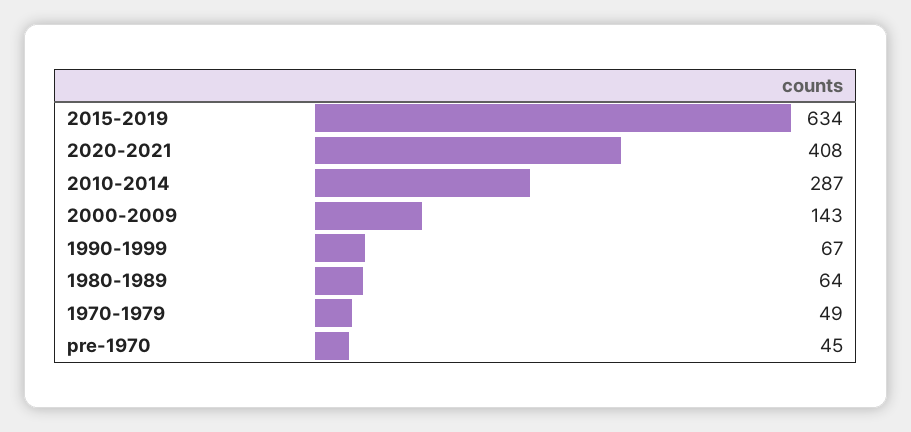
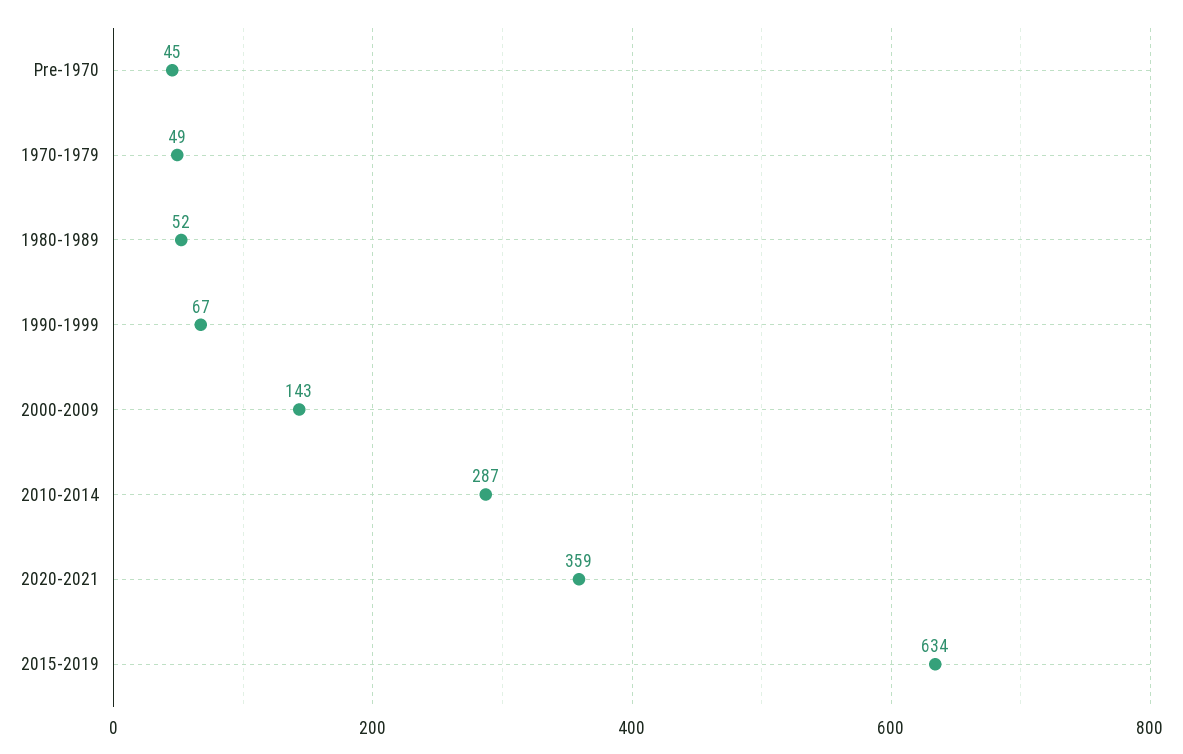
2020-2021: 408 -> 359
1980-1989: 64 -> 52

